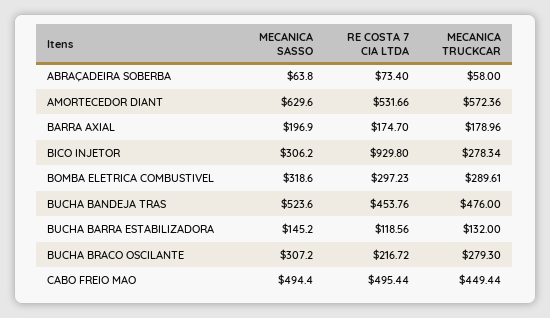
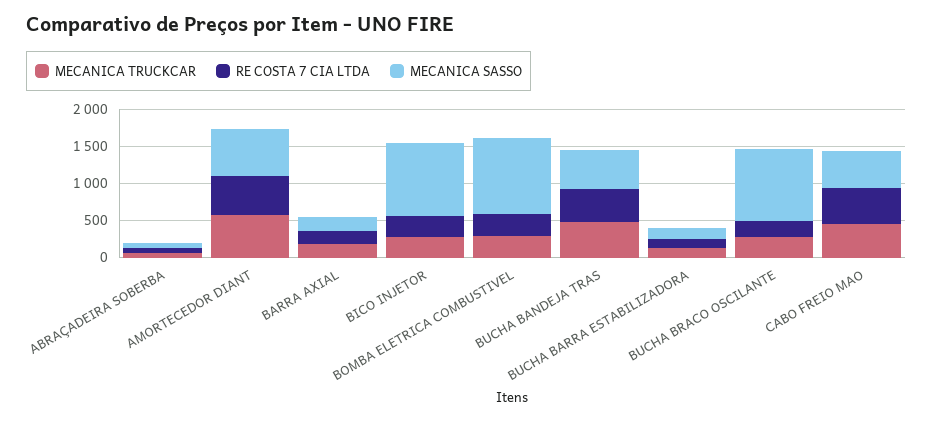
MECANICA SASSO, BICO INJETOR: 306.2 -> 1000
RE COSTA 7 CIA LTDA, BICO INJETOR: 929.8 -> 250
MECANICA SASSO, BOMBA ELETRICA COMBUSTIVEL: 318.6 -> 1000
MECANICA SASSO, BUCHA BRACO OSCILANTE: 307.2 -> 1000

